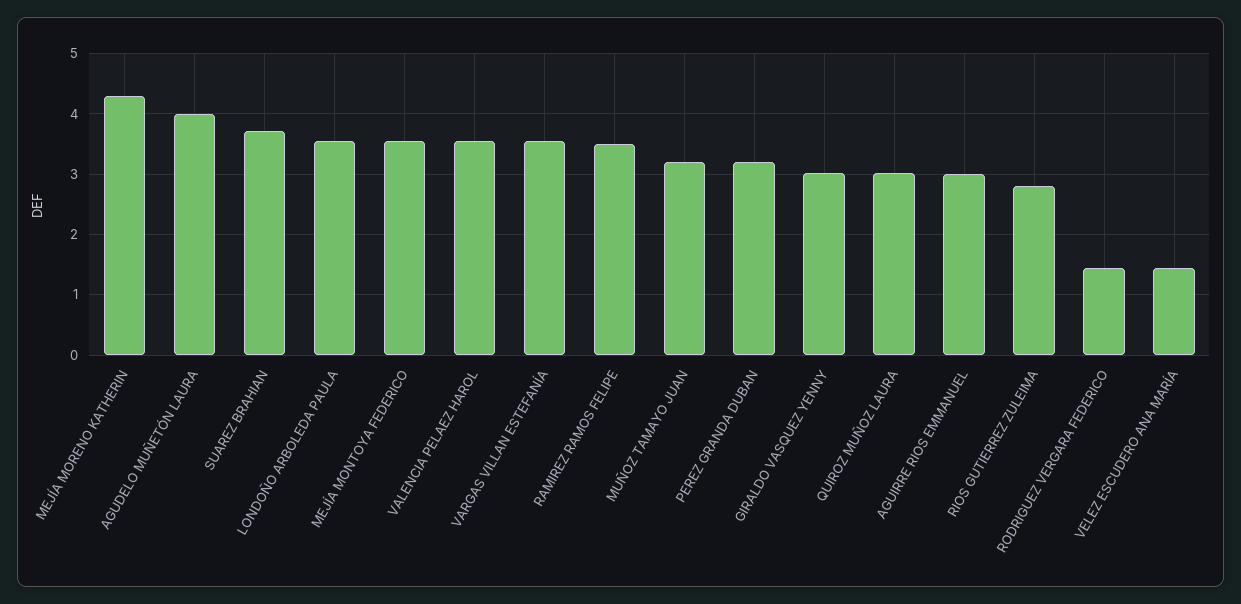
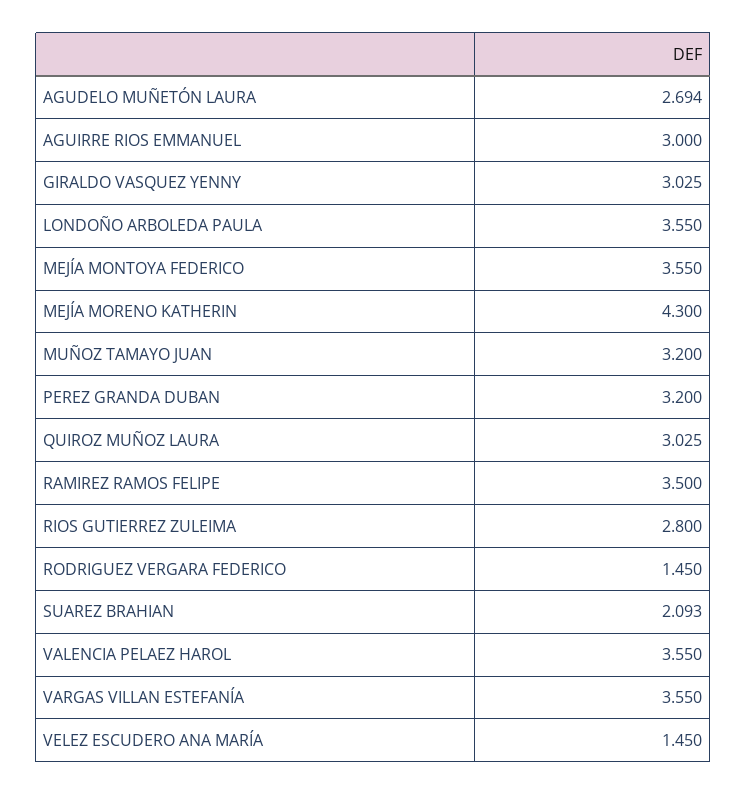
AGUDELO MUÑETÓN LAURA: 4 -> 2.694
SUAREZ BRAHIAN: 3.7 -> 2.093

